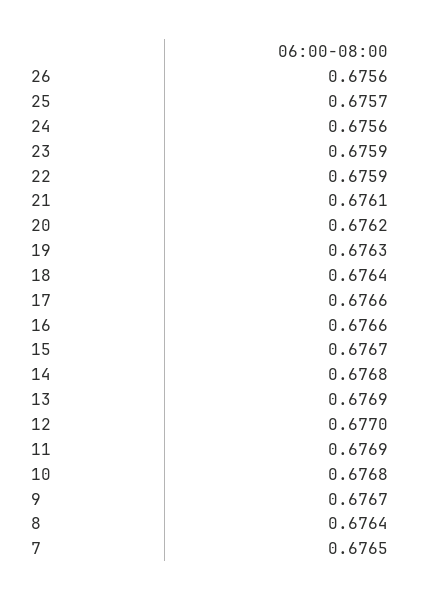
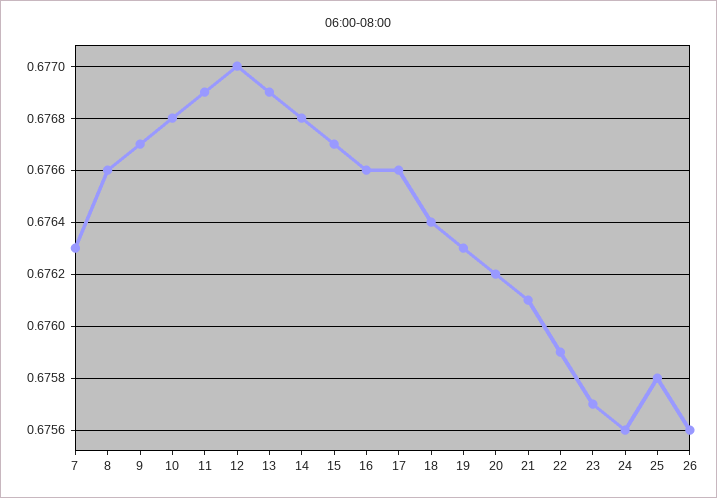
25: 0.6757 -> 0.6758
23: 0.6759 -> 0.6757
8: 0.6764 -> 0.6766
7: 0.6765 -> 0.6763

